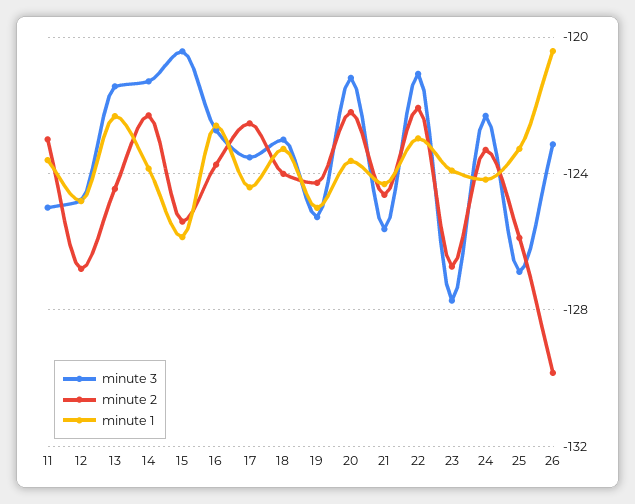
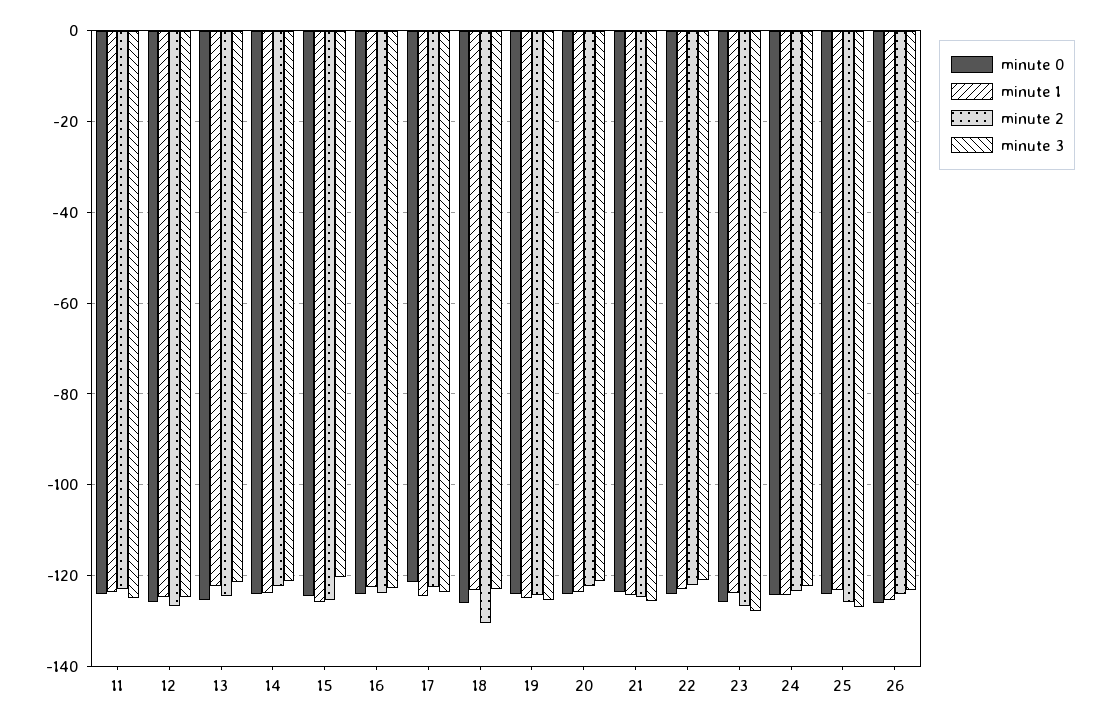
minute 2, 18: -124 -> -130
minute 2, 26: -130 -> -124
minute 1, 26: -120.5 -> -126
minute 0, 11: none -> -124
minute 0, 12: none -> -126
minute 0, 13: none -> -126
minute 0, 14: none -> -124
minute 0, 15: none -> -124
minute 0, 16: none -> -124
minute 0, 17: none -> -122
minute 0, 18: none -> -126
minute 0, 19: none -> -124
minute 0, 20: none -> -124
minute 0, 21: none -> -124
minute 0, 22: none -> -124
minute 0, 23: none -> -126
minute 0, 24: none -> -124
minute 0, 25: none -> -124
minute 0, 26: none -> -126

